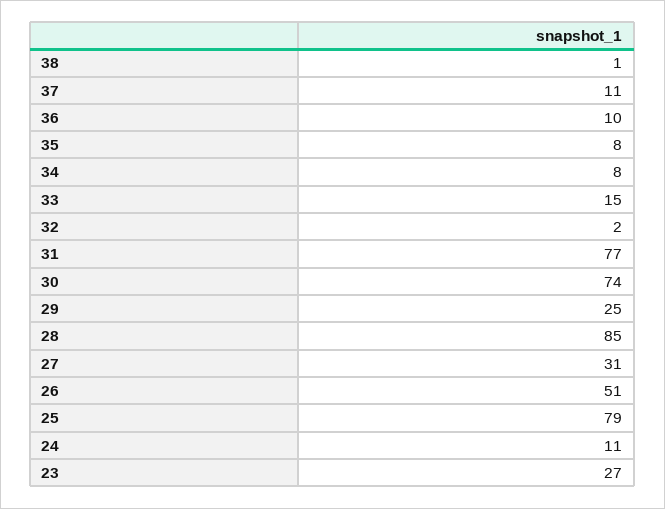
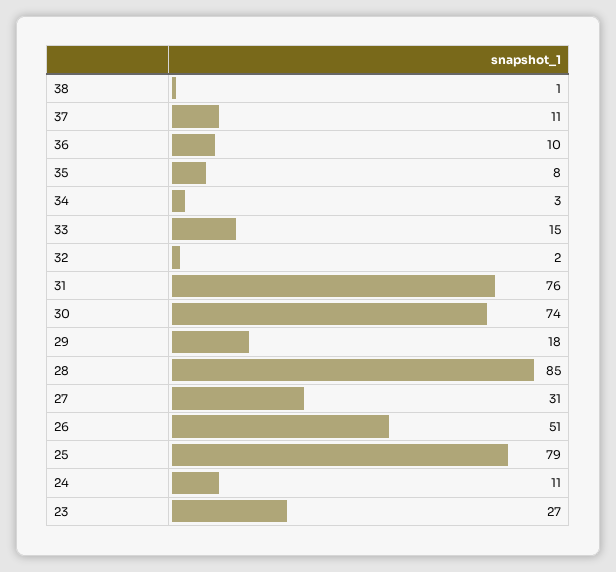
34: 8 -> 3
31: 77 -> 76
29: 25 -> 18

